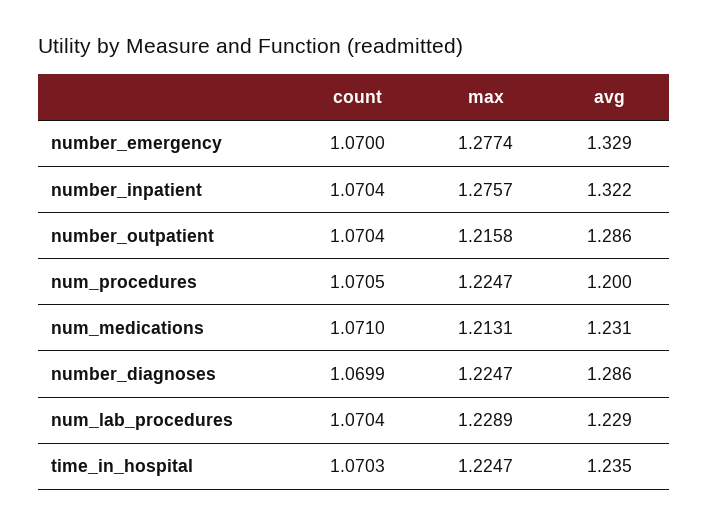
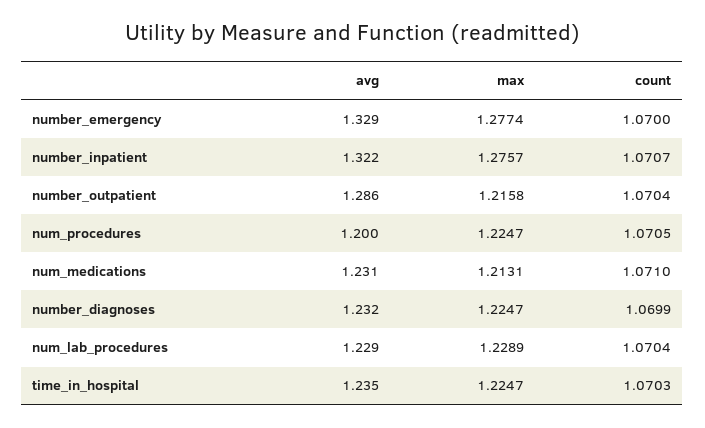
count, number_inpatient: 1.0704 -> 1.0707
avg, number_diagnoses: 1.286 -> 1.232

